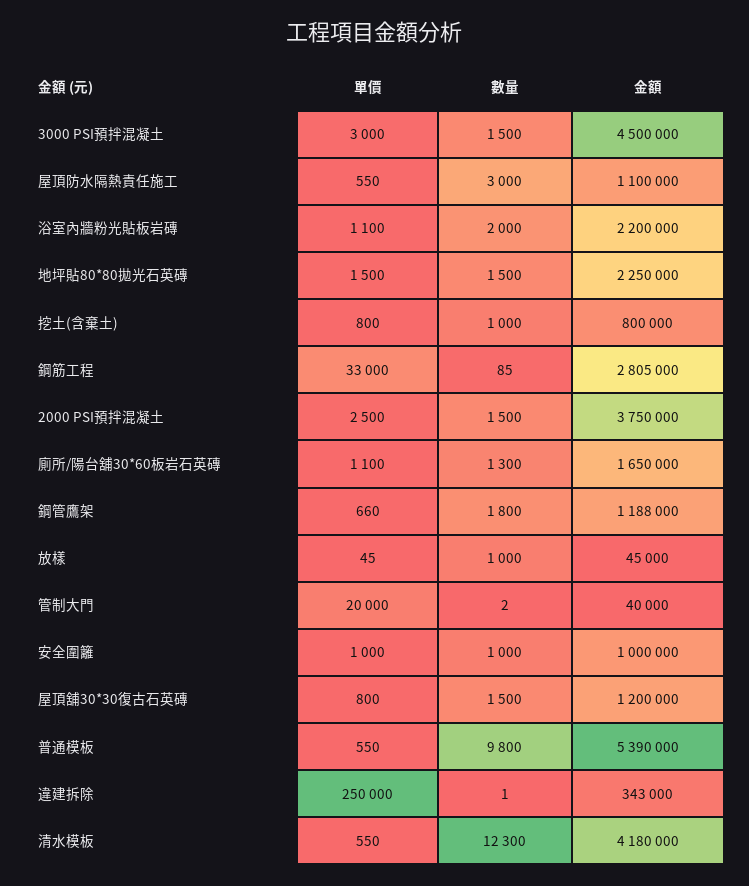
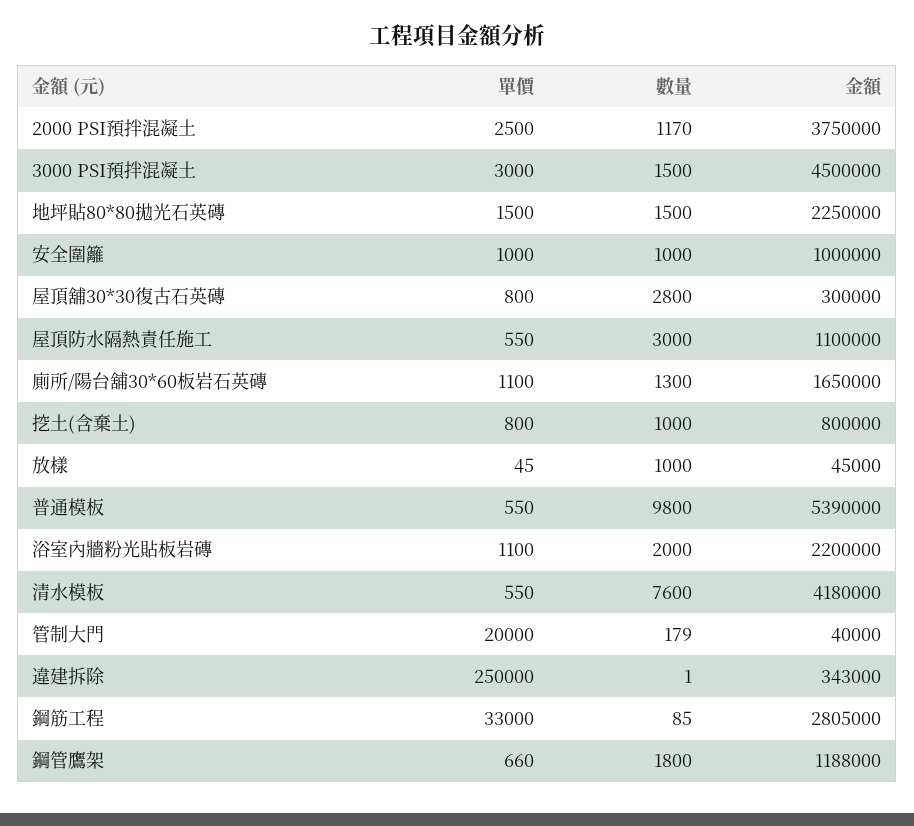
數量, 2000 PSI預拌混凝土: 1500 -> 1170
數量, 管制大門: 2 -> 179
數量, 屋頂舖30*30復古石英磚: 1500 -> 2800
金額, 屋頂舖30*30復古石英磚: 1200000 -> 300000
數量, 清水模板: 12300 -> 7600

